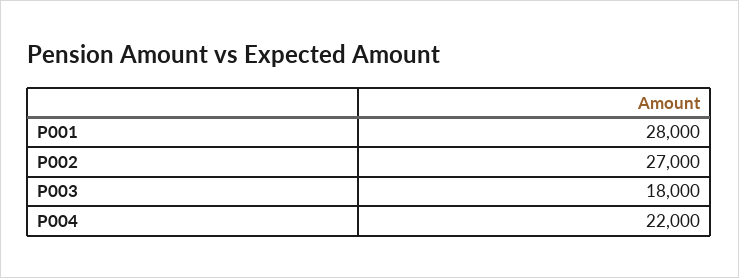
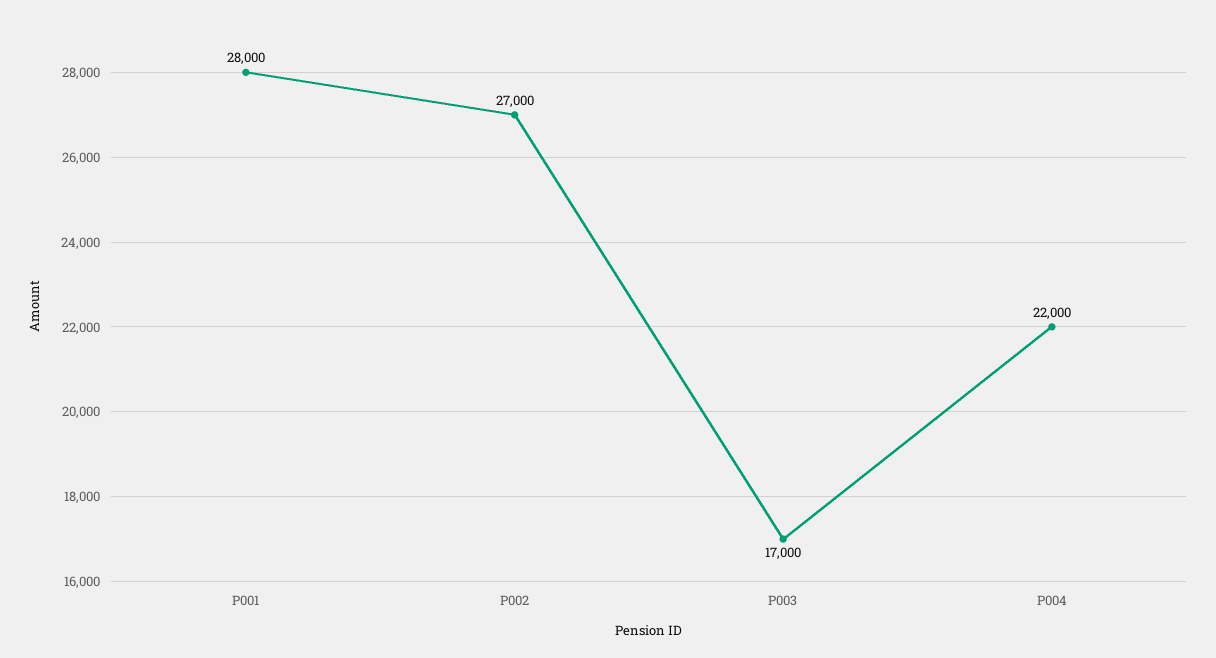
P003: 18000 -> 17000

